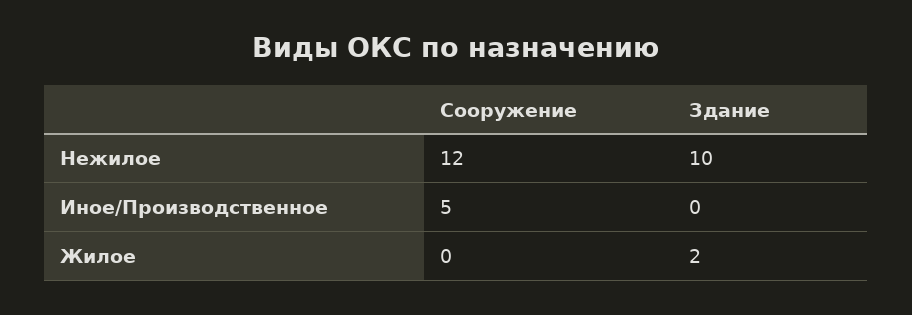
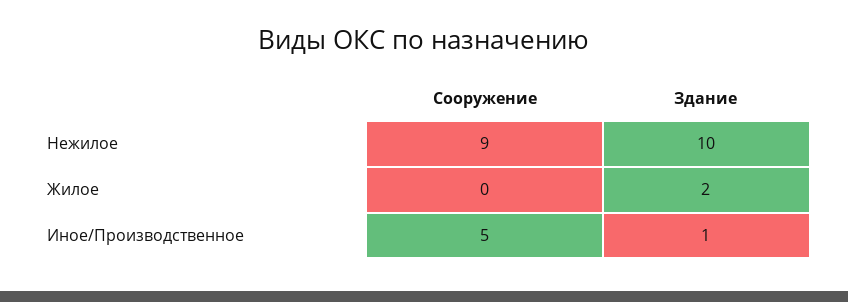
Сооружение, Нежилое: 12 -> 9
Здание, Иное/Производственное: 0 -> 1

